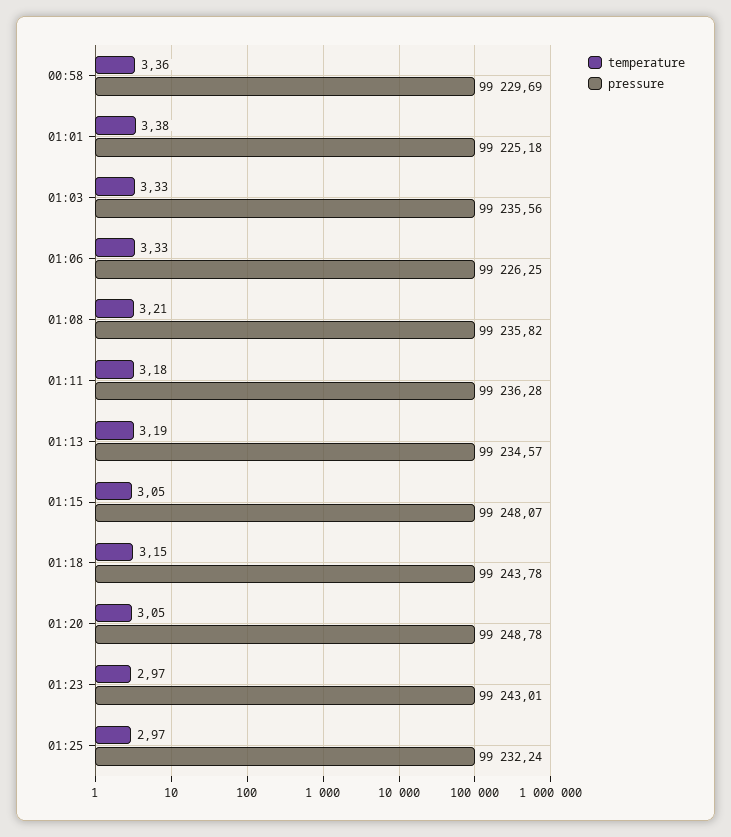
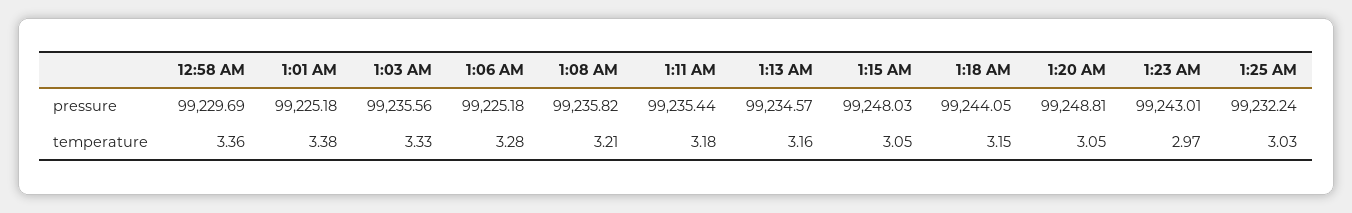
temperature, 01:06: 3.33 -> 3.28
pressure, 01:06: 99226.25 -> 99225.18
pressure, 01:11: 99236.28 -> 99235.44
temperature, 01:13: 3.19 -> 3.16
pressure, 01:15: 99248.07 -> 99248.03
pressure, 01:18: 99243.78 -> 99244.05
pressure, 01:20: 99248.78 -> 99248.81
temperature, 01:25: 2.97 -> 3.03

